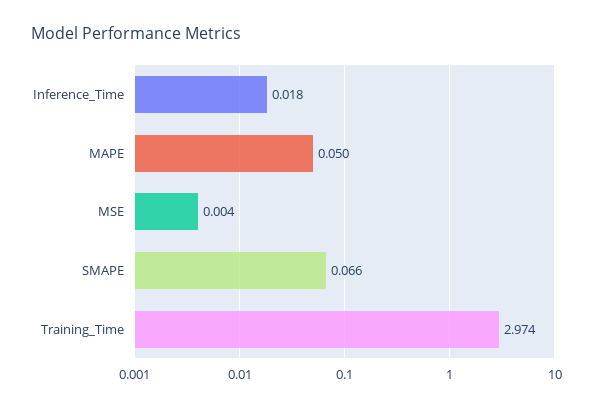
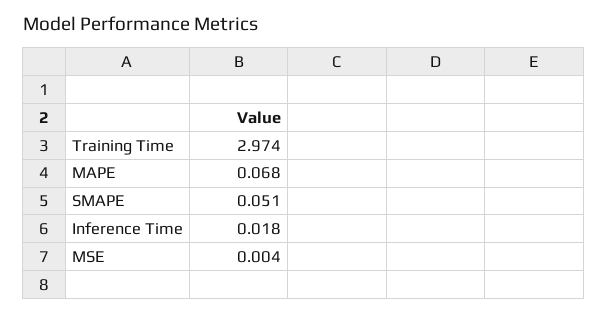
MAPE: 0.05 -> 0.068
SMAPE: 0.066 -> 0.051

